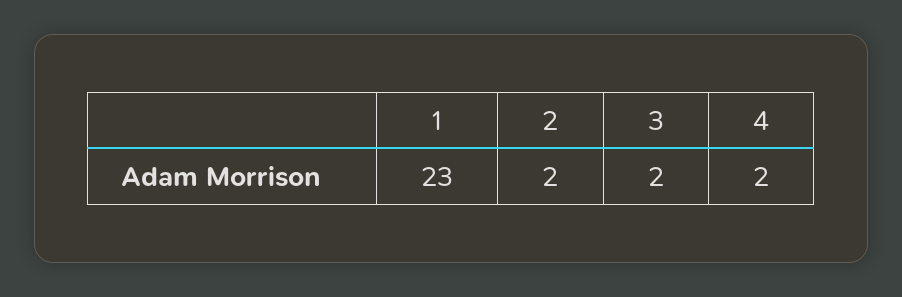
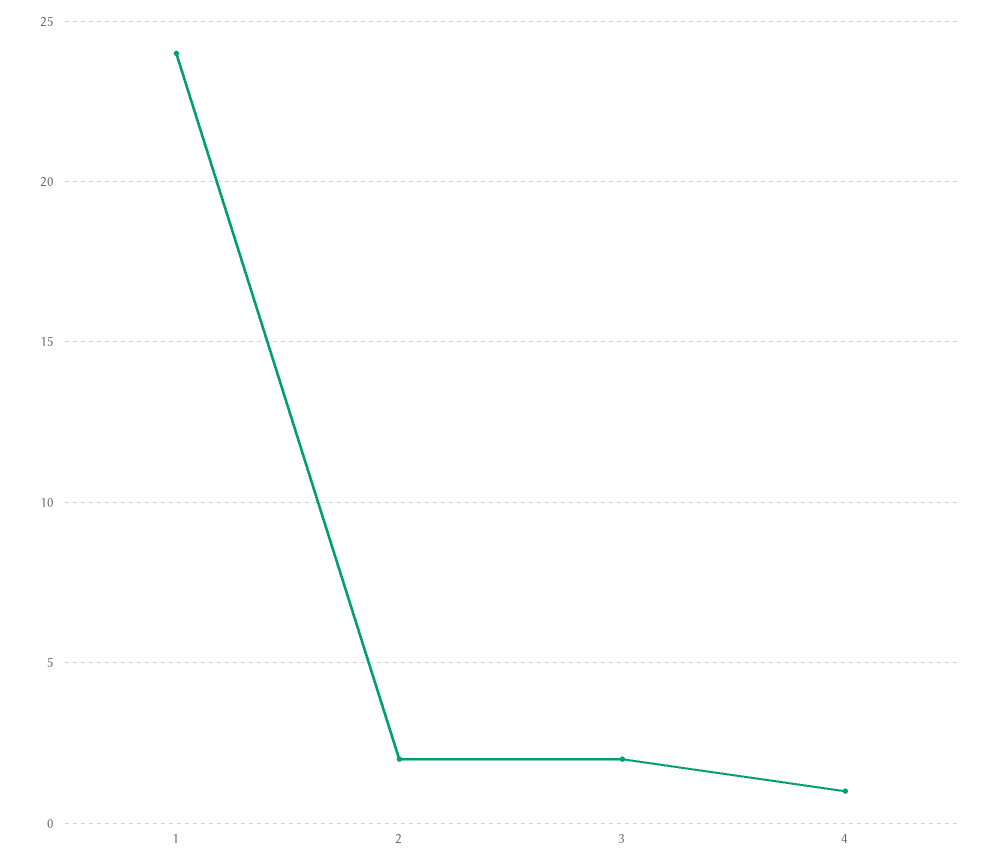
1: 23 -> 24
4: 2 -> 1

